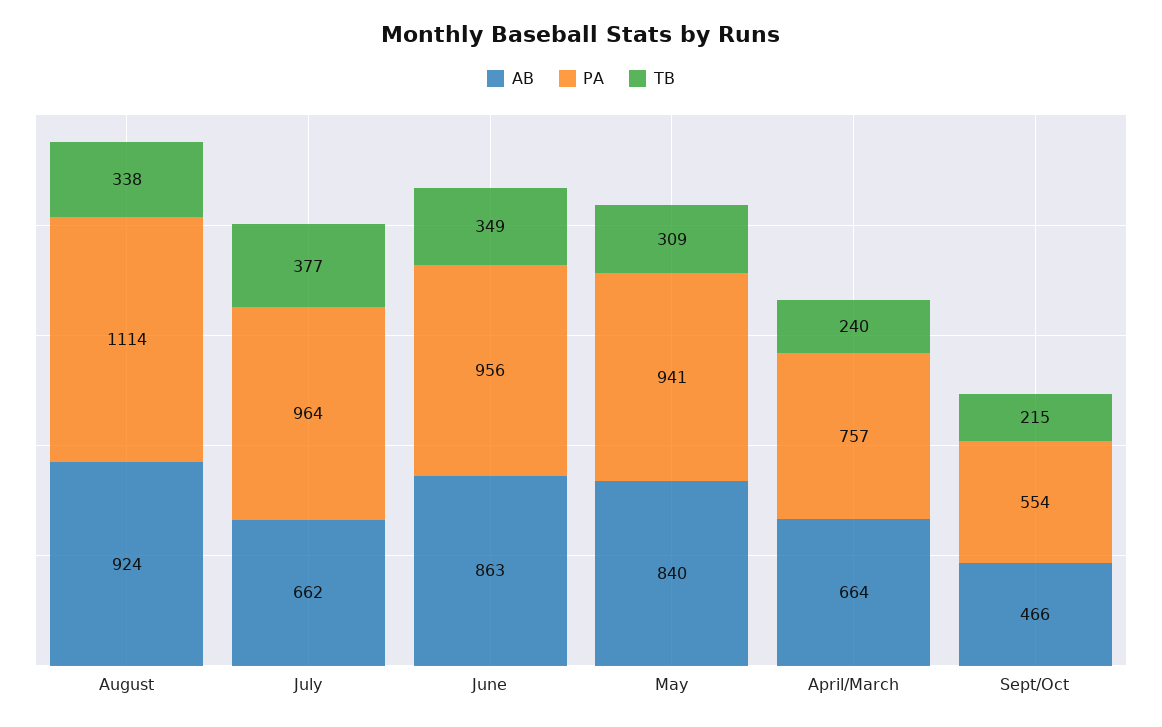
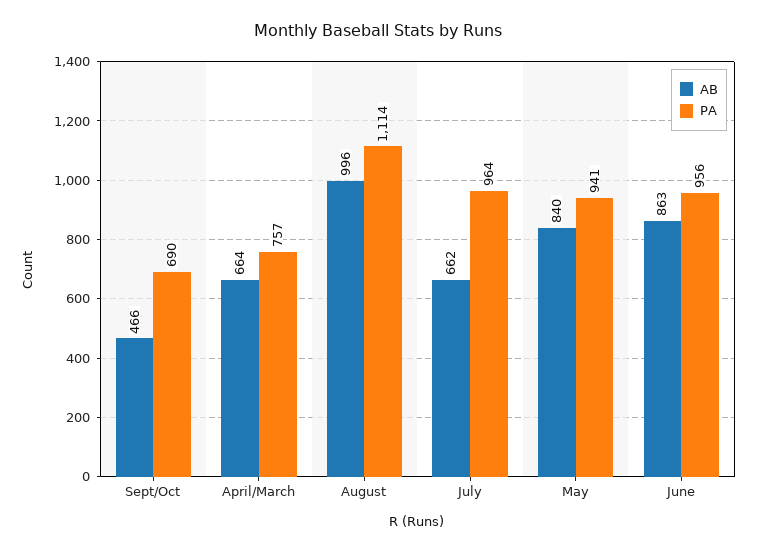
AB, August: 924 -> 996
TB, August: 338 -> none
TB, July: 377 -> none
TB, June: 349 -> none
TB, May: 309 -> none
TB, April/March: 240 -> none
PA, Sept/Oct: 554 -> 690
TB, Sept/Oct: 215 -> none

